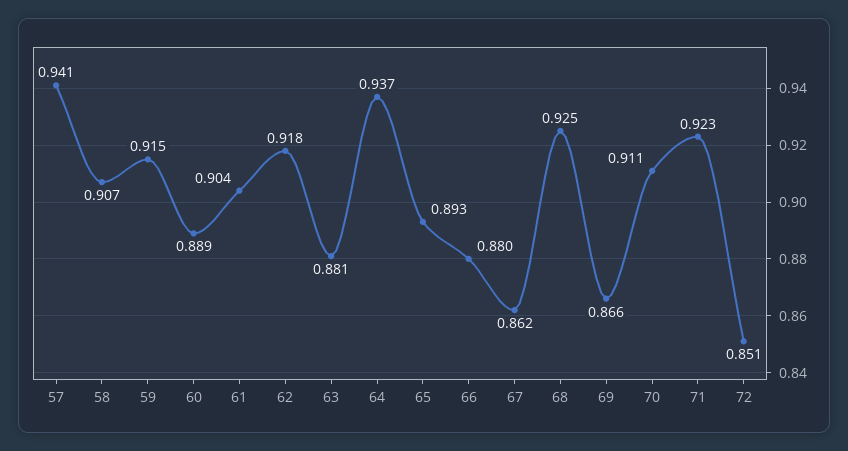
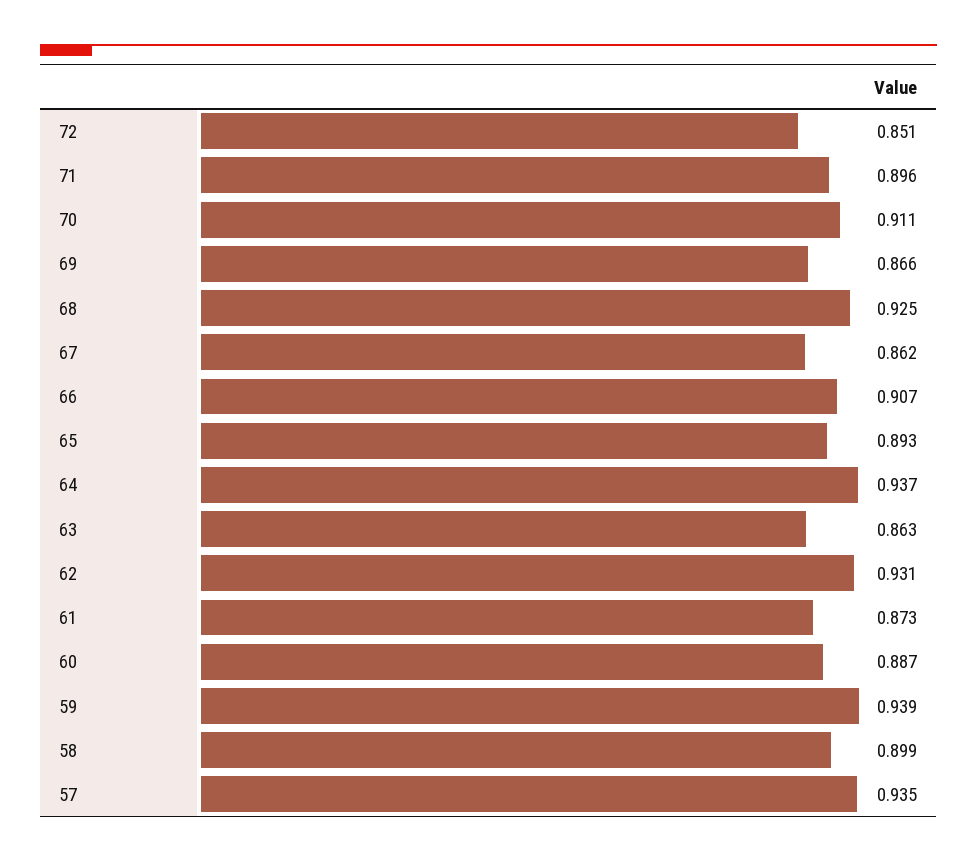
57: 0.941 -> 0.935
58: 0.907 -> 0.899
59: 0.915 -> 0.939
60: 0.889 -> 0.887
61: 0.904 -> 0.873
62: 0.918 -> 0.931
63: 0.881 -> 0.863
66: 0.88 -> 0.907
71: 0.923 -> 0.896

